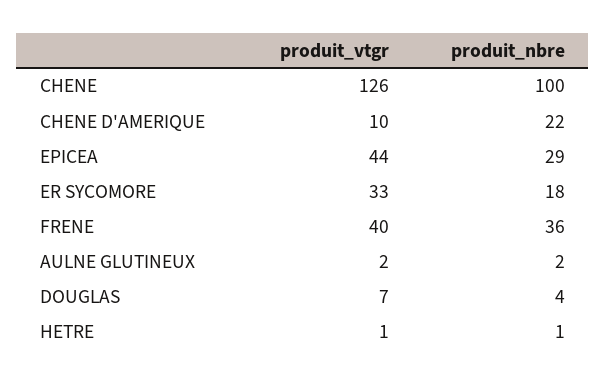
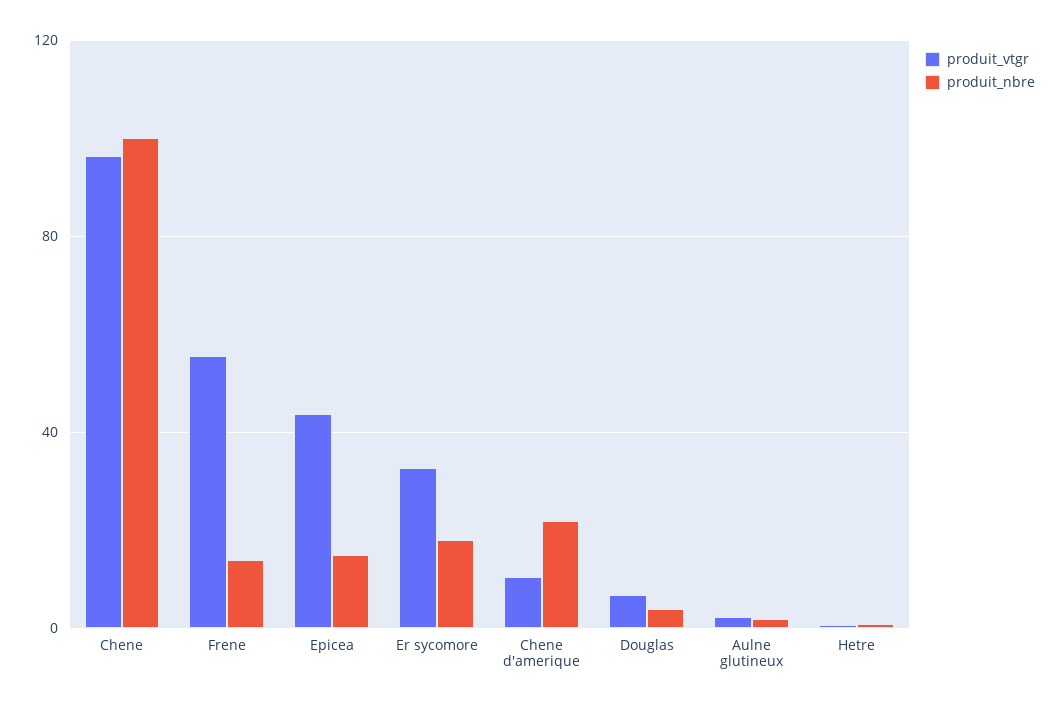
produit_vtgr, CHENE: 126 -> 95
produit_nbre, EPICEA: 29 -> 15
produit_vtgr, FRENE: 40 -> 55
produit_nbre, FRENE: 36 -> 15

